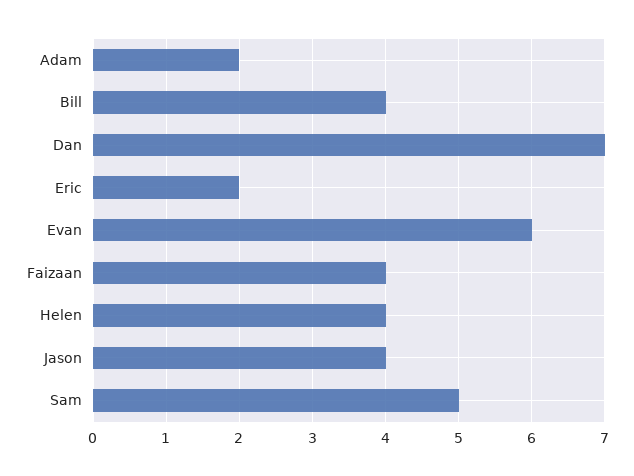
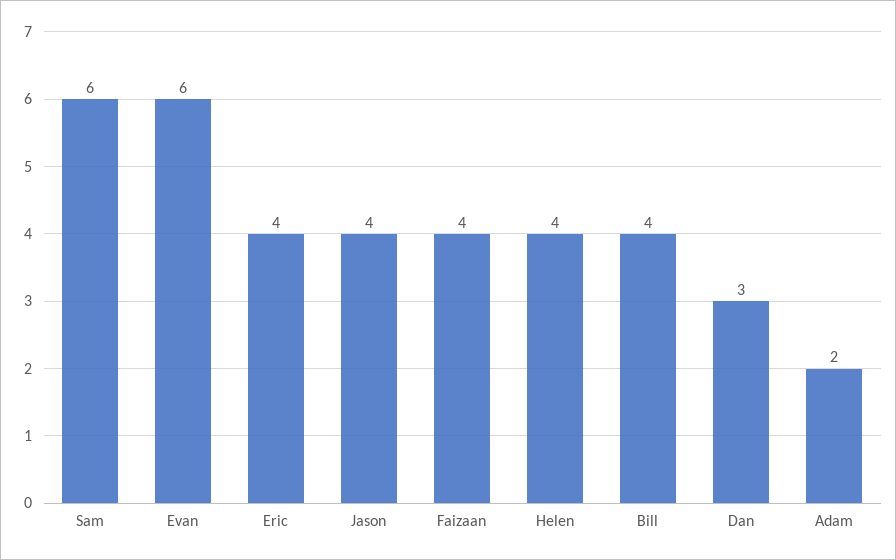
Dan: 7 -> 3
Eric: 2 -> 4
Sam: 5 -> 6

